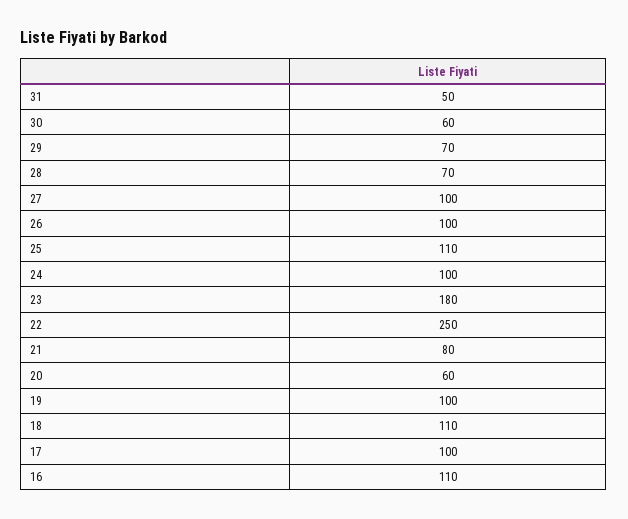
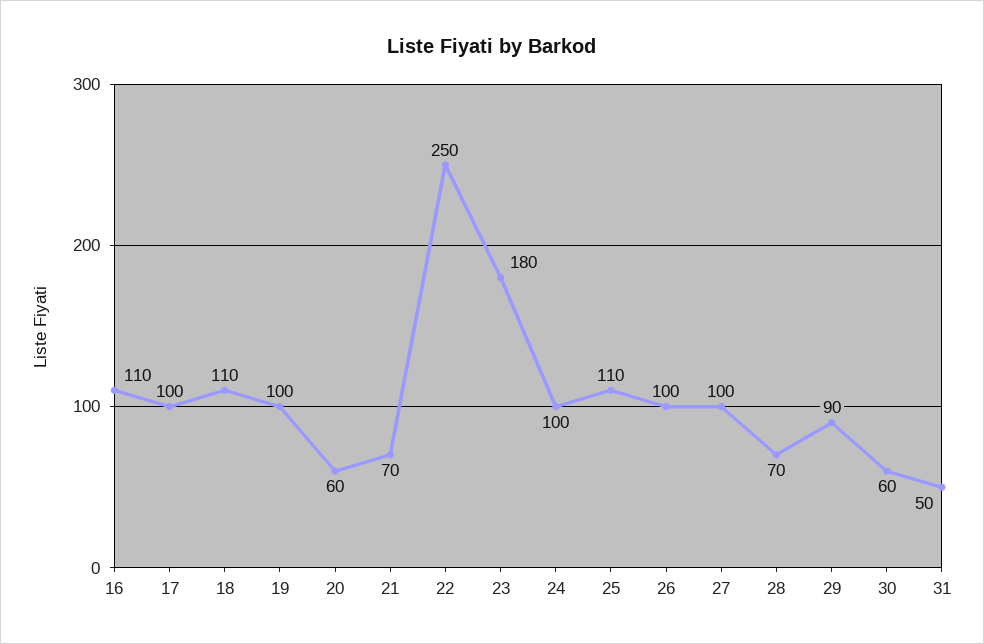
29: 70 -> 90
21: 80 -> 70

